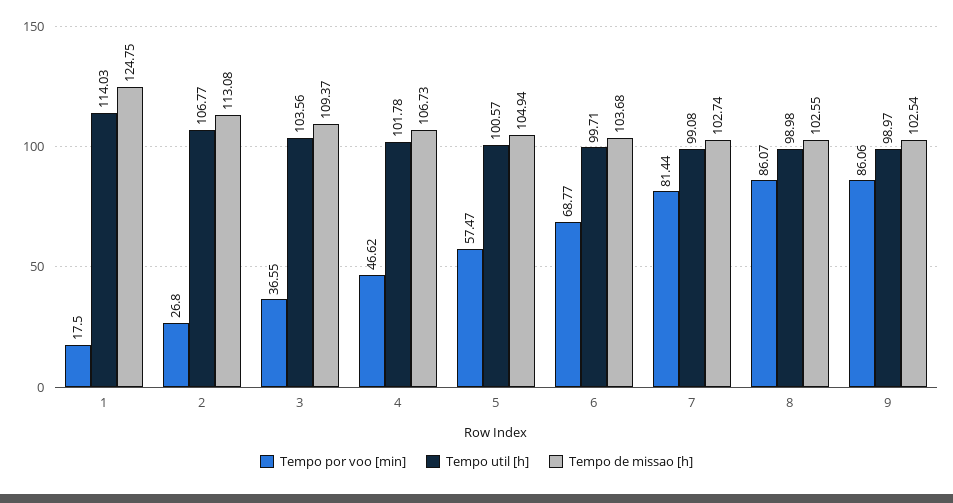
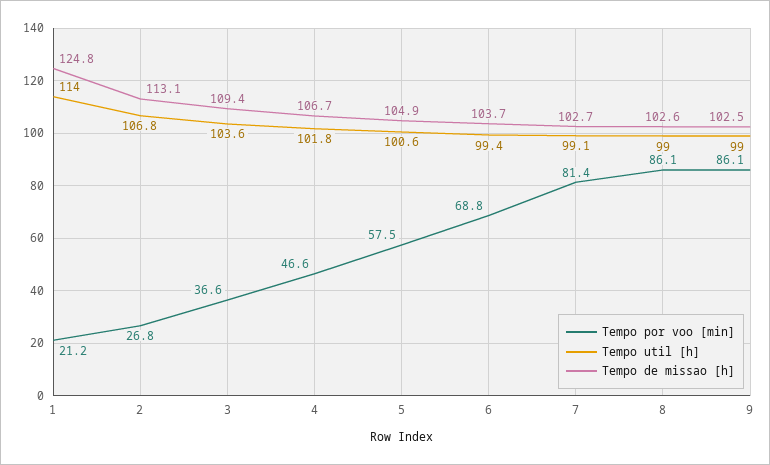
Tempo por voo [min], 1: 17.5 -> 21.2
Tempo util [h], 6: 99.71 -> 99.4

